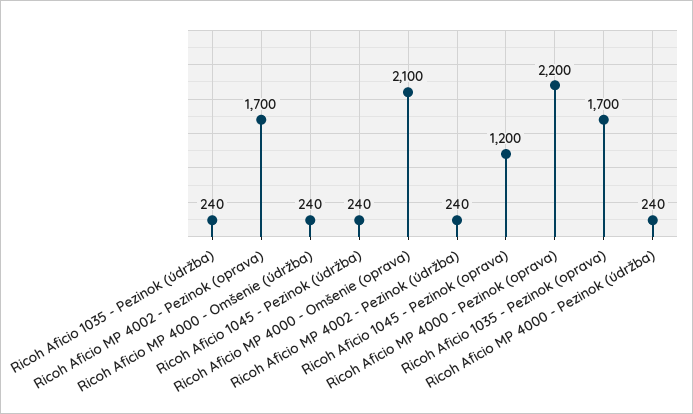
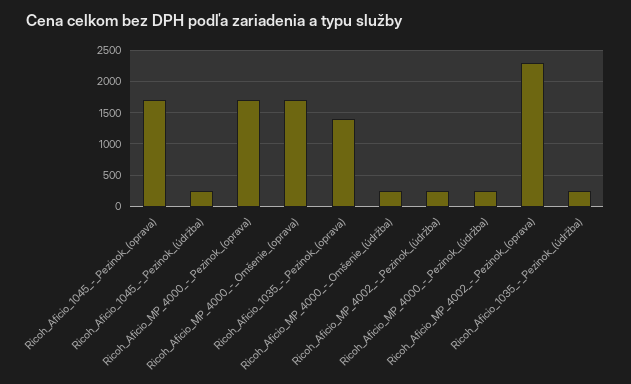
Ricoh Aficio MP 4002 - Pezinok (oprava): 1700 -> 2300
Ricoh Aficio MP 4000 - Omšenie (oprava): 2100 -> 1700
Ricoh Aficio 1045 - Pezinok (oprava): 1200 -> 1700
Ricoh Aficio MP 4000 - Pezinok (oprava): 2200 -> 1700
Ricoh Aficio 1035 - Pezinok (oprava): 1700 -> 1400

